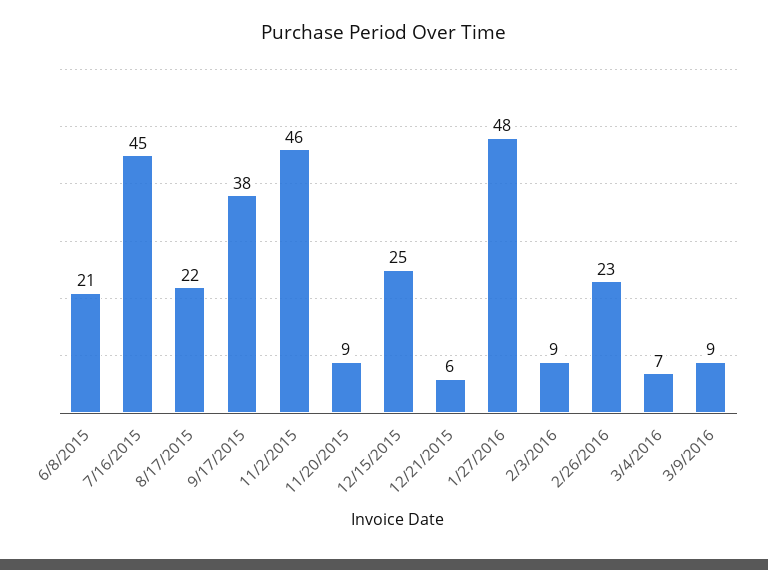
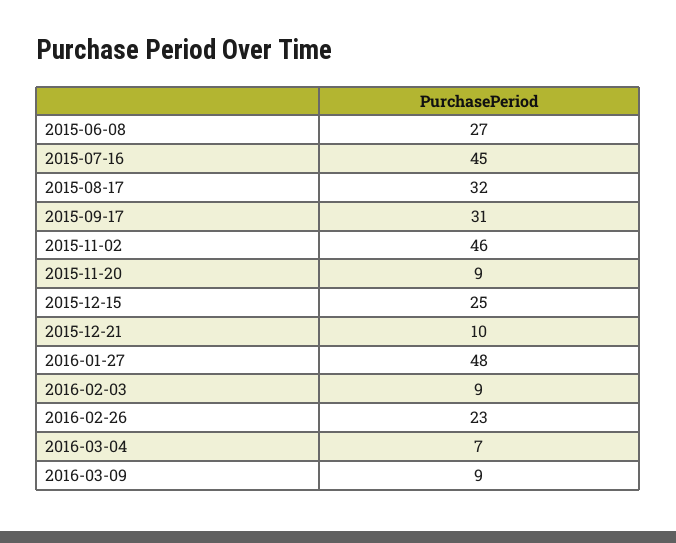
6/8/2015: 21 -> 27
8/17/2015: 22 -> 32
9/17/2015: 38 -> 31
12/21/2015: 6 -> 10

